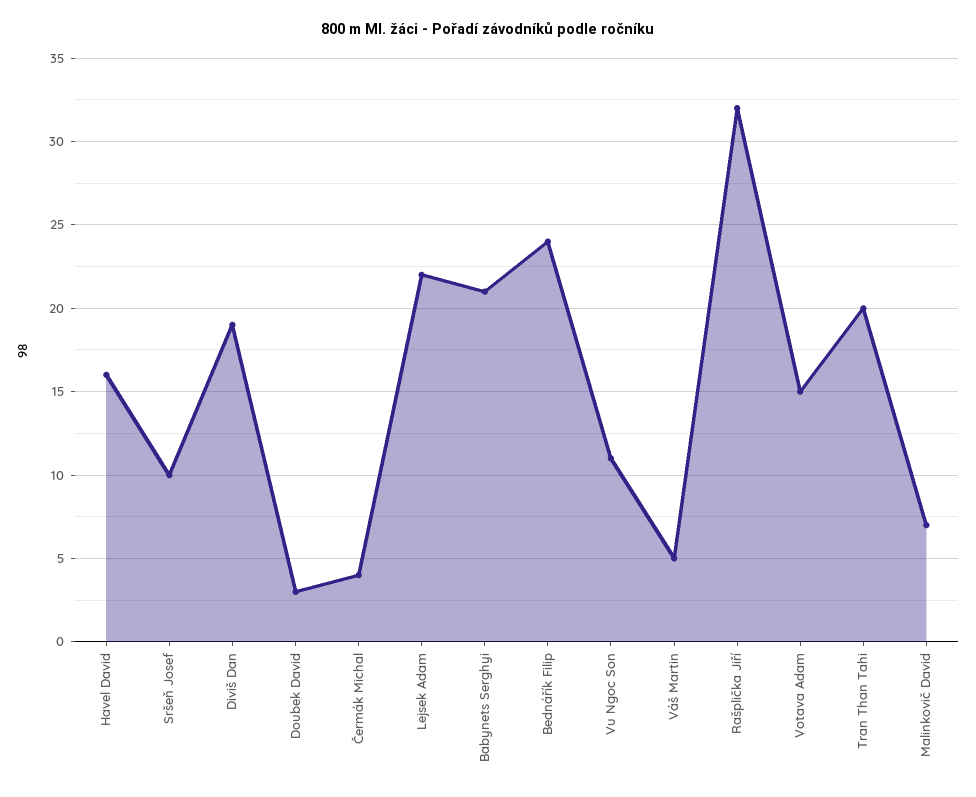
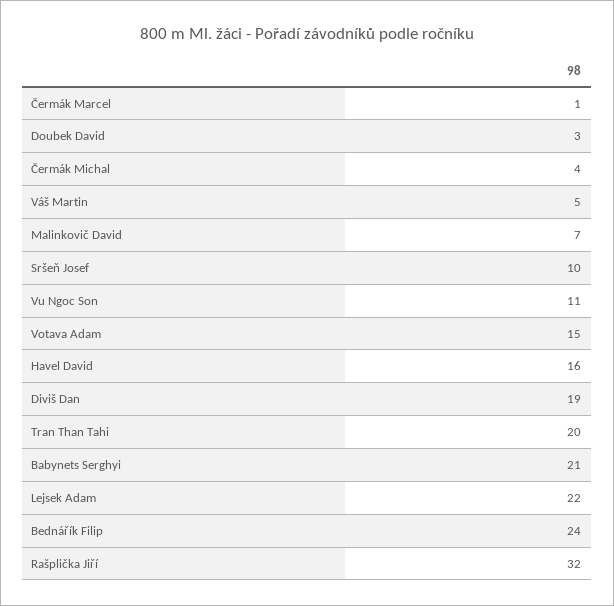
Čermák Marcel: none -> 1

